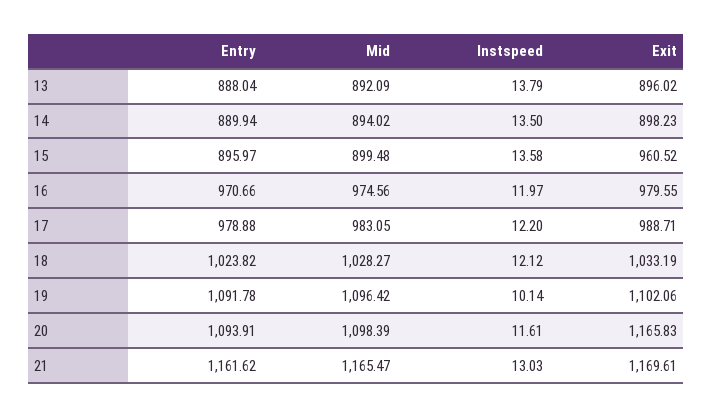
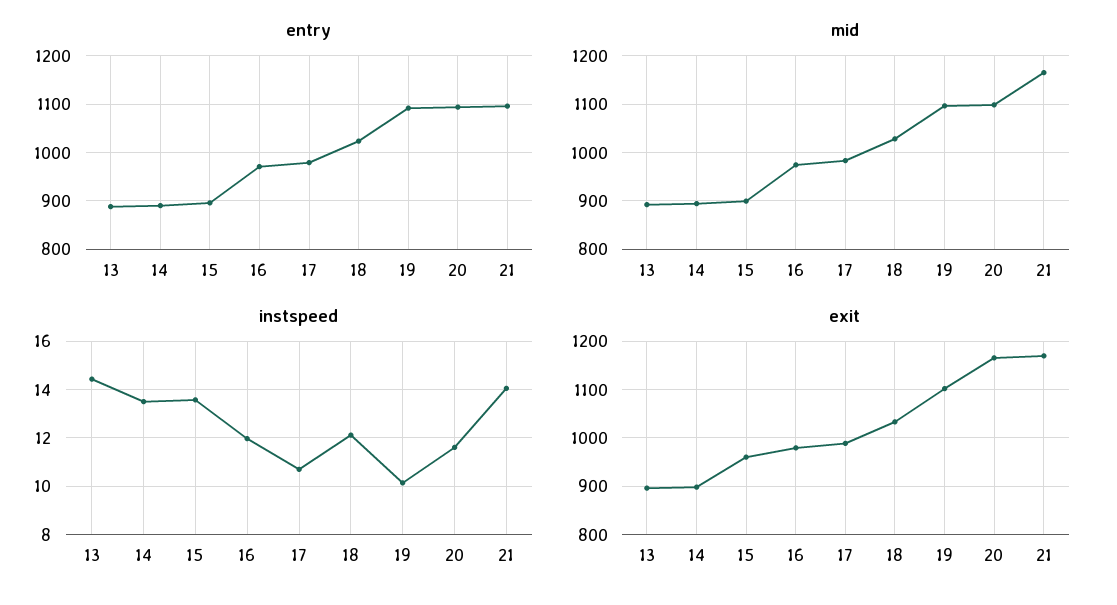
Instspeed, 13: 13.79 -> 14.5
Instspeed, 17: 12.2 -> 10.75
Entry, 21: 1161.62 -> 1100
Instspeed, 21: 13.03 -> 14

